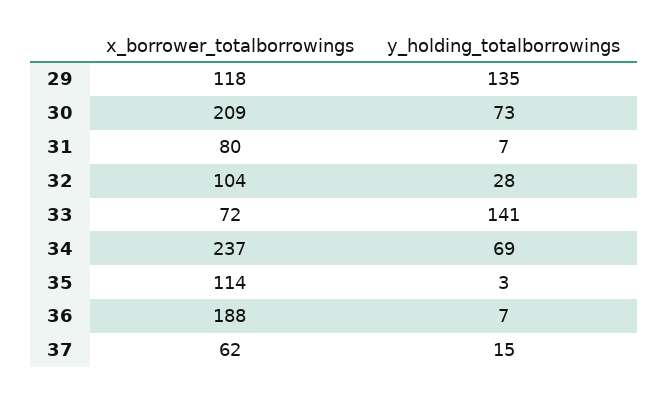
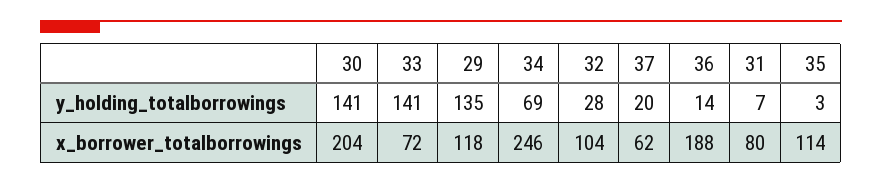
x_borrower_totalborrowings, 30: 209 -> 204
y_holding_totalborrowings, 30: 73 -> 141
x_borrower_totalborrowings, 34: 237 -> 246
y_holding_totalborrowings, 36: 7 -> 14
y_holding_totalborrowings, 37: 15 -> 20

